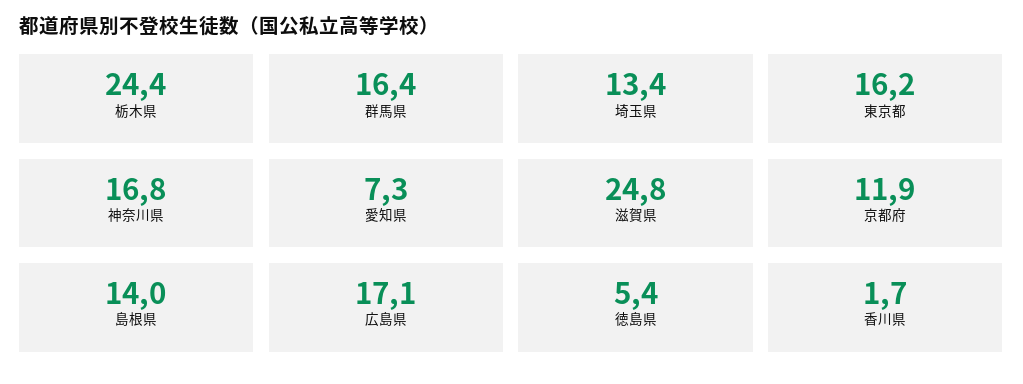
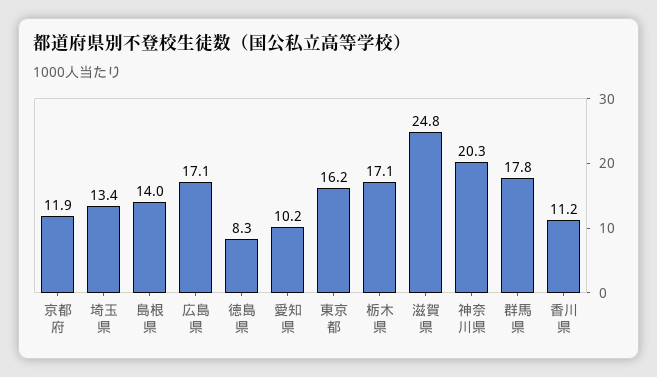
栃木県: 24.4 -> 17.1
群馬県: 16.4 -> 17.8
神奈川県: 16.8 -> 20.3
愛知県: 7.3 -> 10.2
徳島県: 5.4 -> 8.3
香川県: 1.7 -> 11.2

